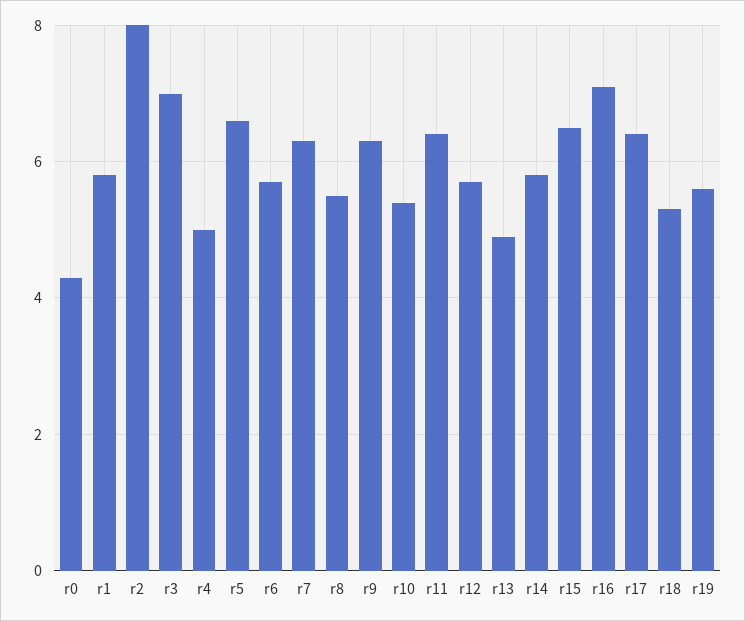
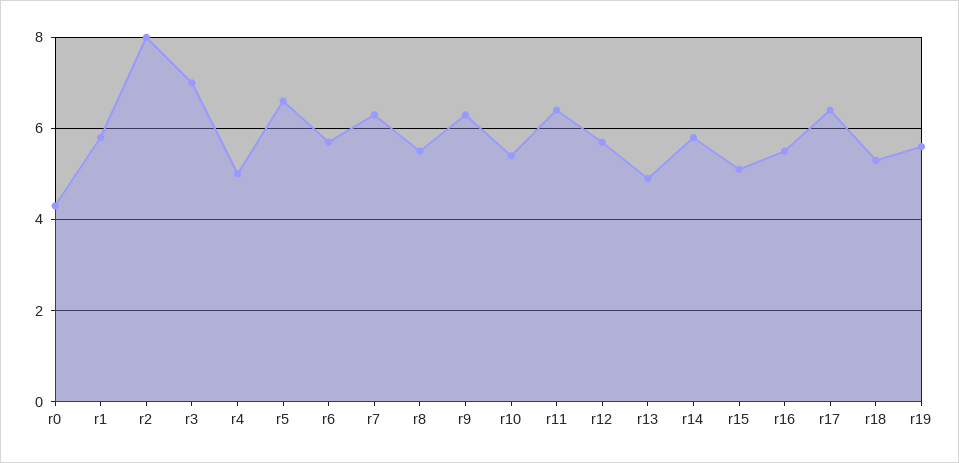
r15: 6.5 -> 5
r16: 7 -> 5.5

